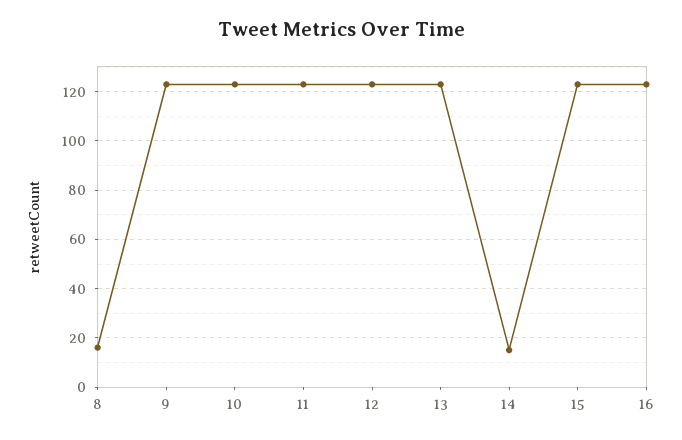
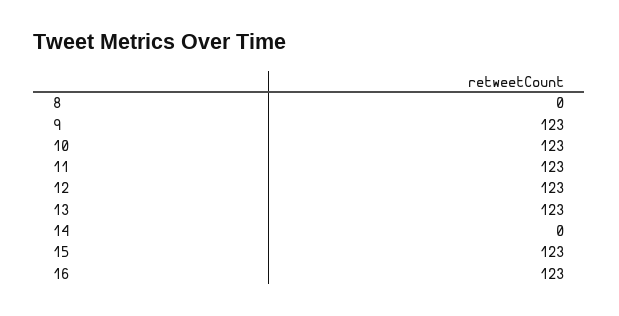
8: 15 -> 0
14: 15 -> 0

